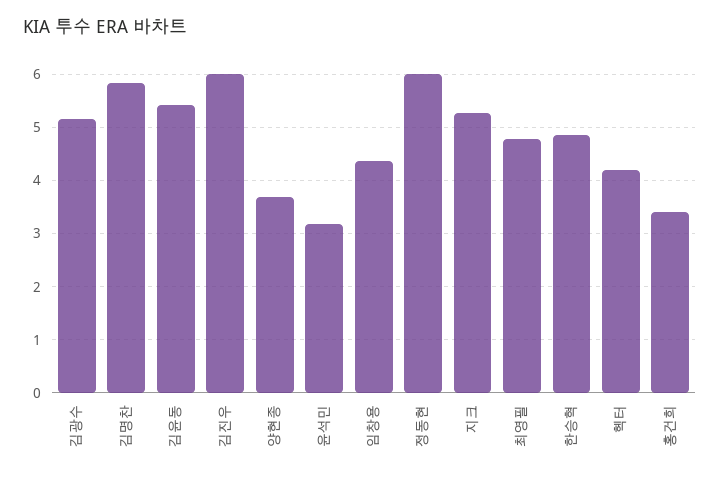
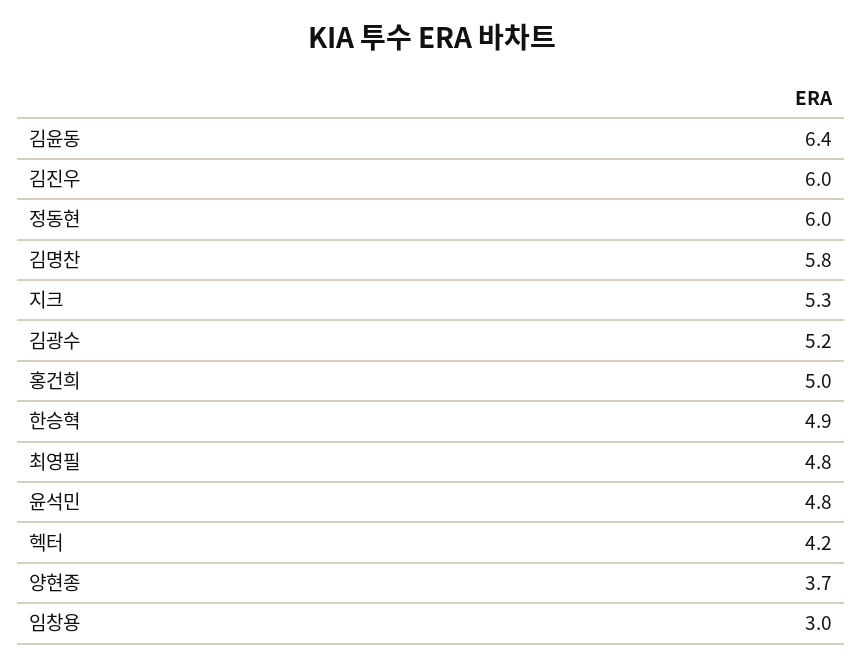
김윤동: 5.4 -> 6.4
윤석민: 3.2 -> 4.8
임창용: 4.4 -> 3
홍건희: 3.4 -> 5

